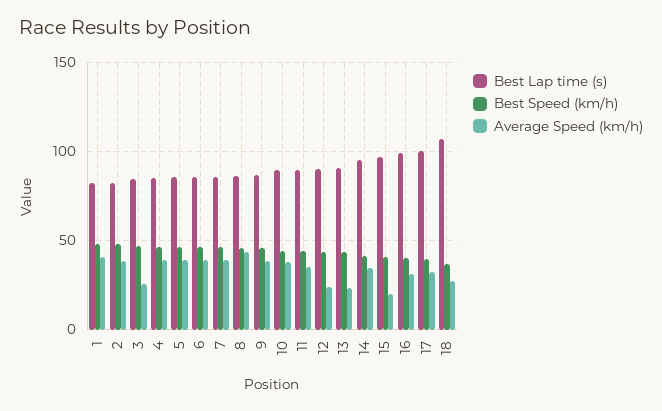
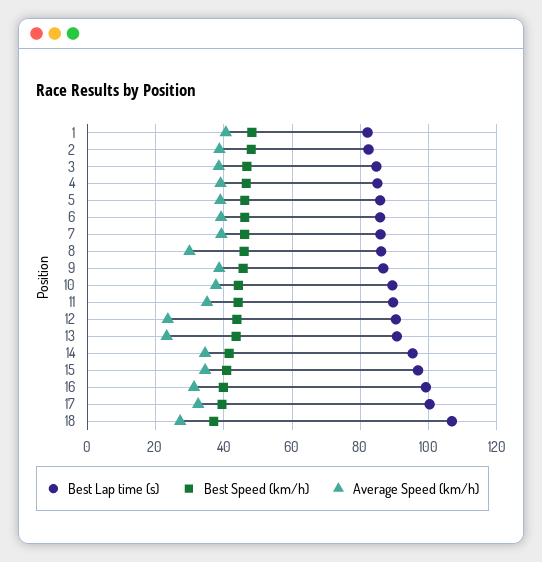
Average Speed (km/h), 3: 25 -> 38
Average Speed (km/h), 8: 45 -> 30
Average Speed (km/h), 15: 20 -> 34

